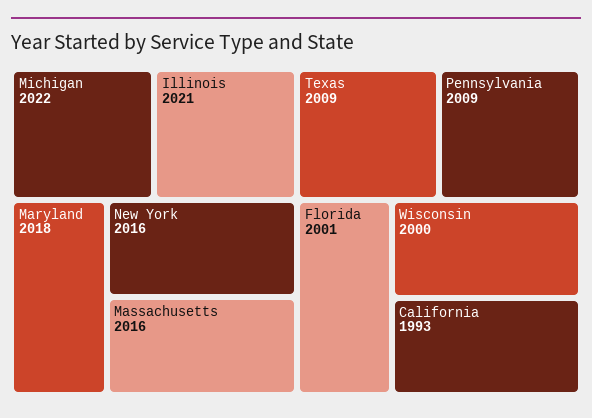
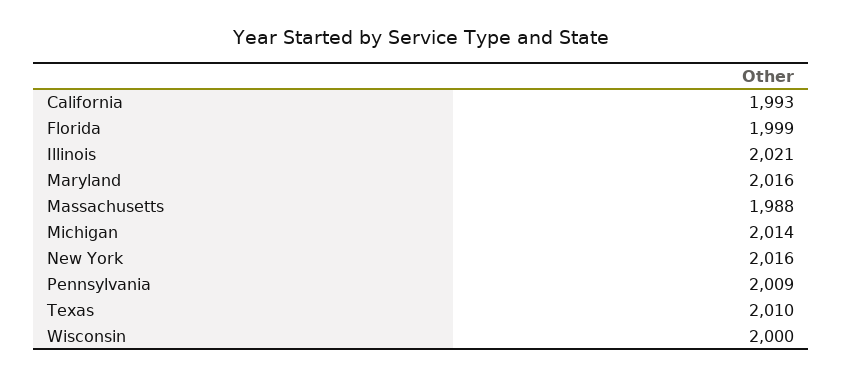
Michigan: 2022 -> 2014
Maryland: 2018 -> 2016
Massachusetts: 2016 -> 1988
Texas: 2009 -> 2010
Florida: 2001 -> 1999

